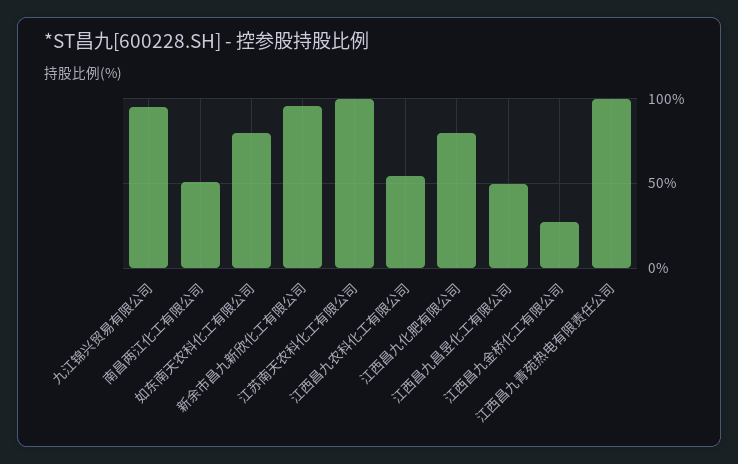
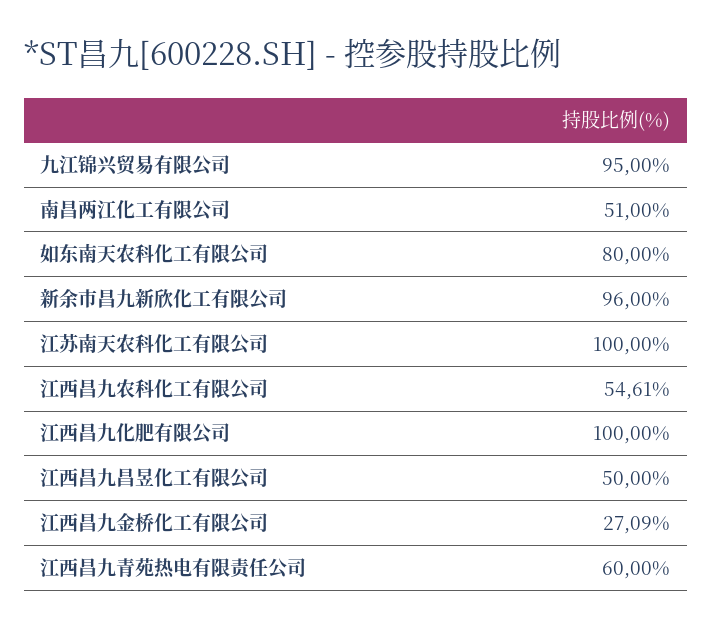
江西昌九化肥有限公司: 80 -> 100
江西昌九青苑热电有限责任公司: 100 -> 60

